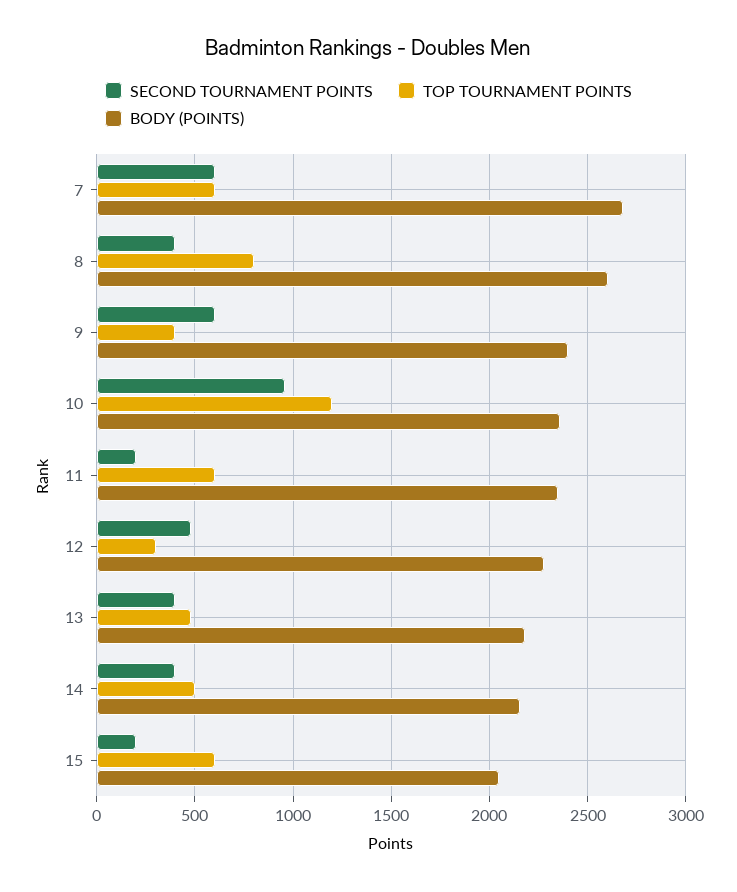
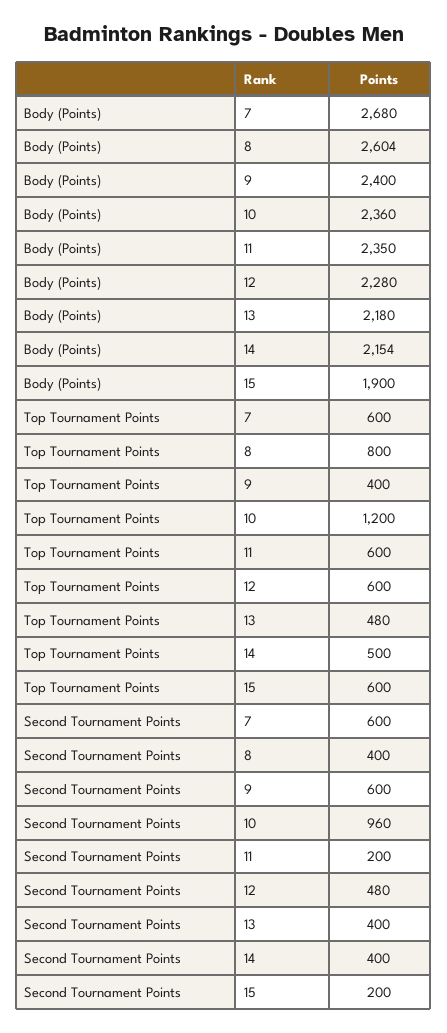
TOP TOURNAMENT POINTS, 12: 300 -> 600
BODY (POINTS), 15: 2050 -> 1900

